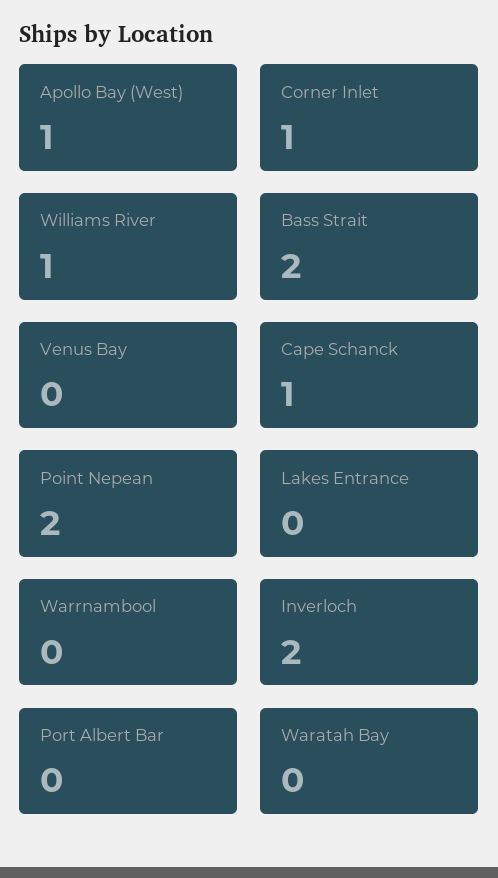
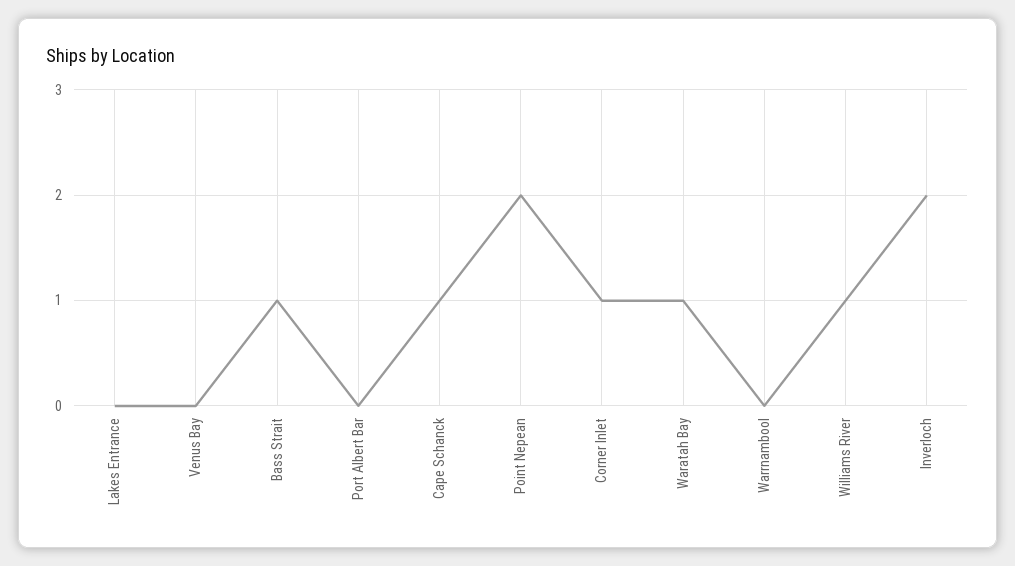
Apollo Bay (West): 1 -> none
Bass Strait: 2 -> 1
Waratah Bay: 0 -> 1

